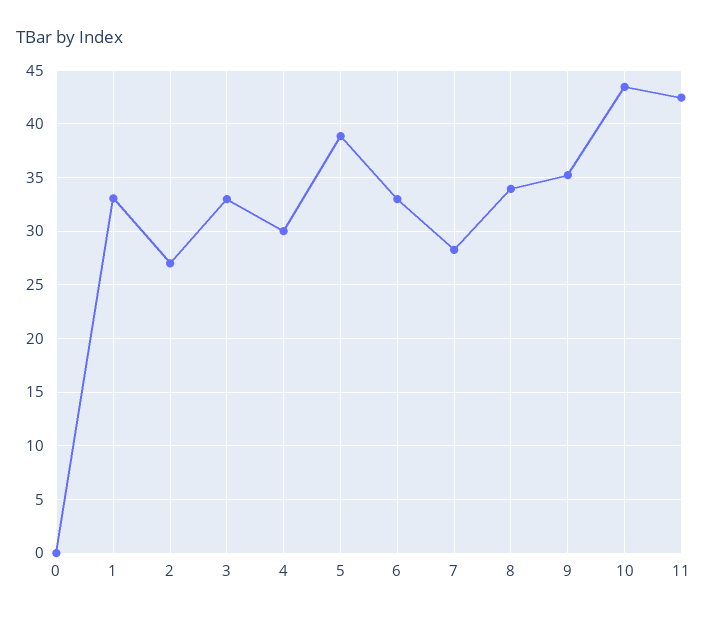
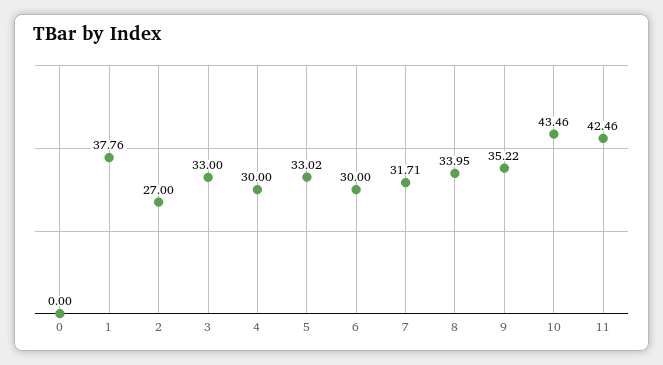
1: 33 -> 37.76
5: 39 -> 33.02
6: 33 -> 30
7: 28 -> 31.71

